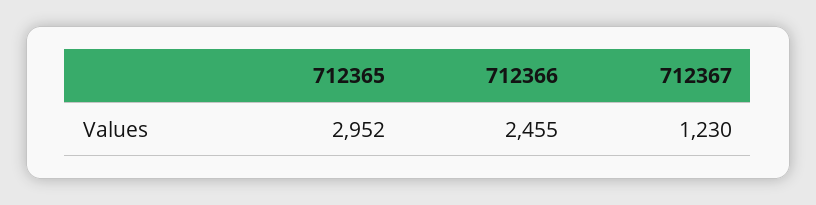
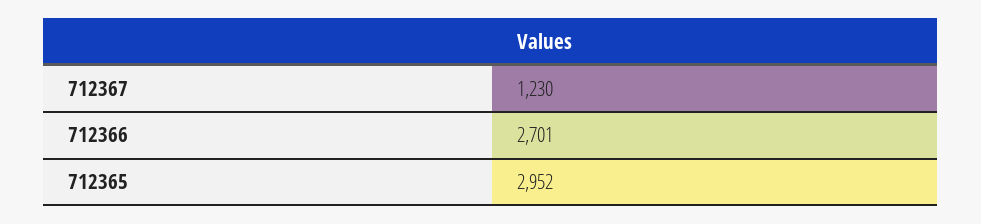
712366: 2455 -> 2701

